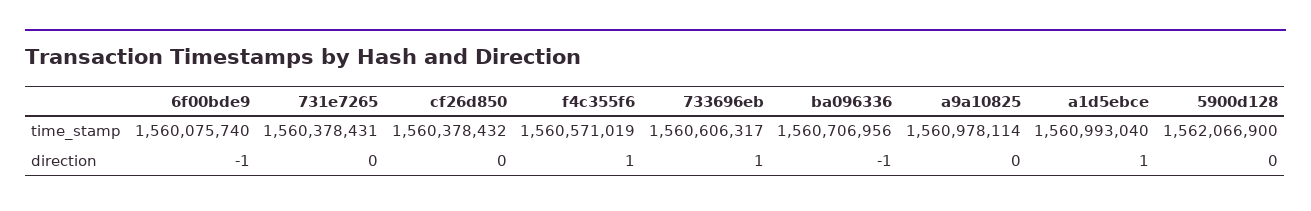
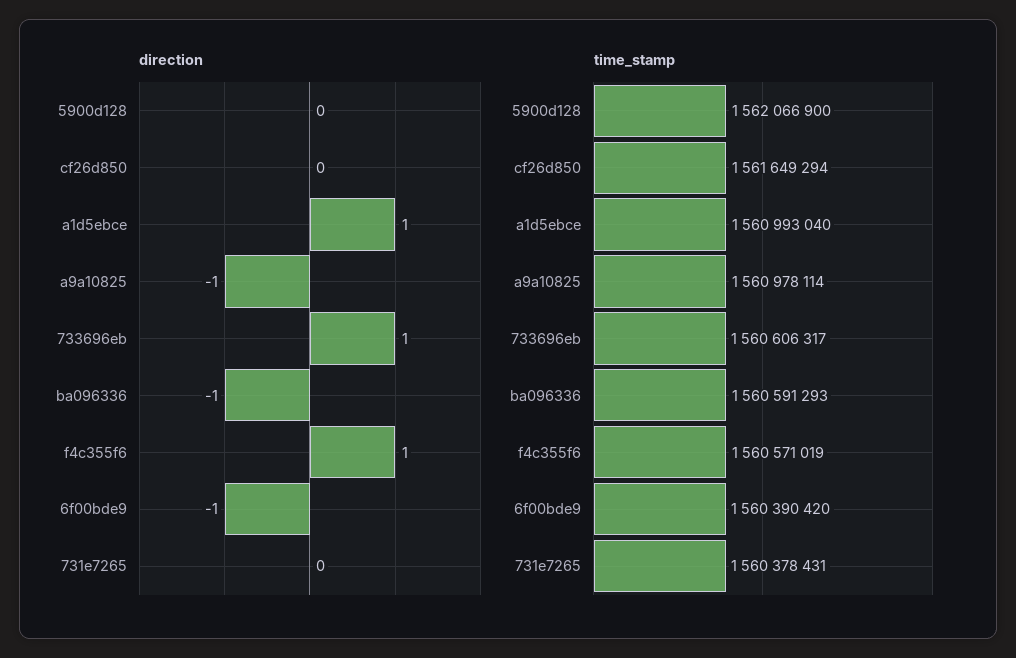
time_stamp, 6f00bde9: 1560075740 -> 1560390420
time_stamp, cf26d850: 1560378432 -> 1561649294
time_stamp, ba096336: 1560706956 -> 1560591293
direction, a9a10825: 0 -> -1

